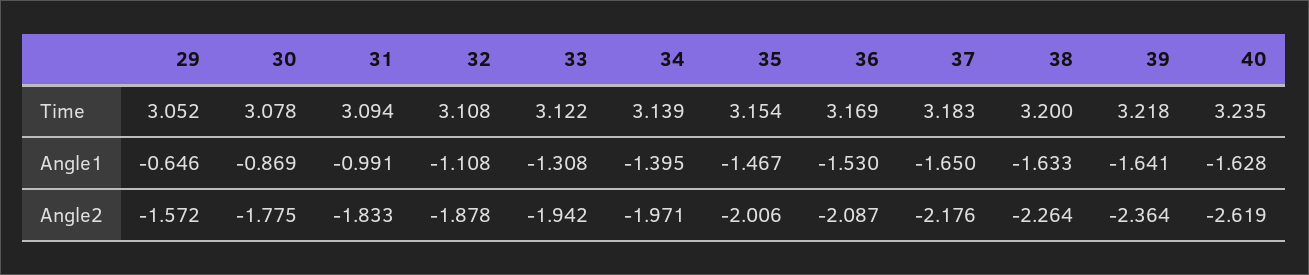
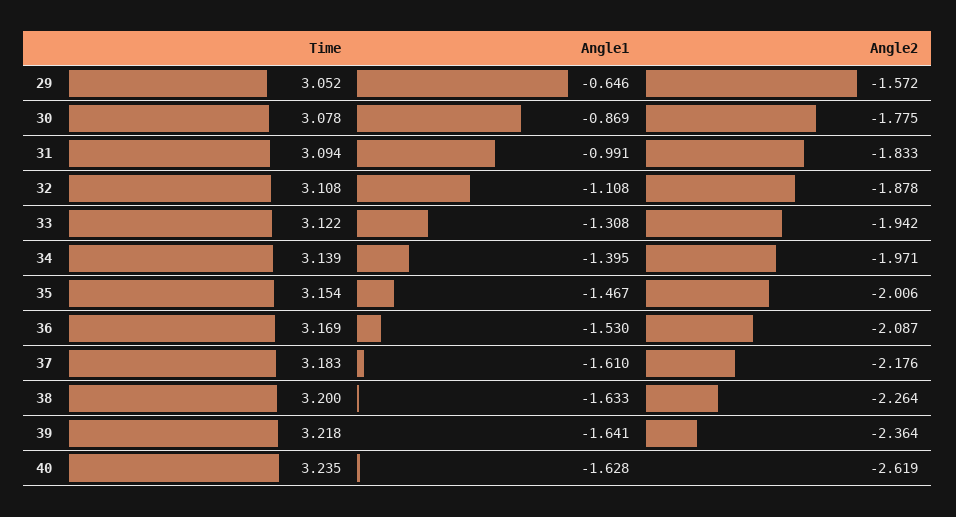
37, Angle1: -1.65 -> -1.61

